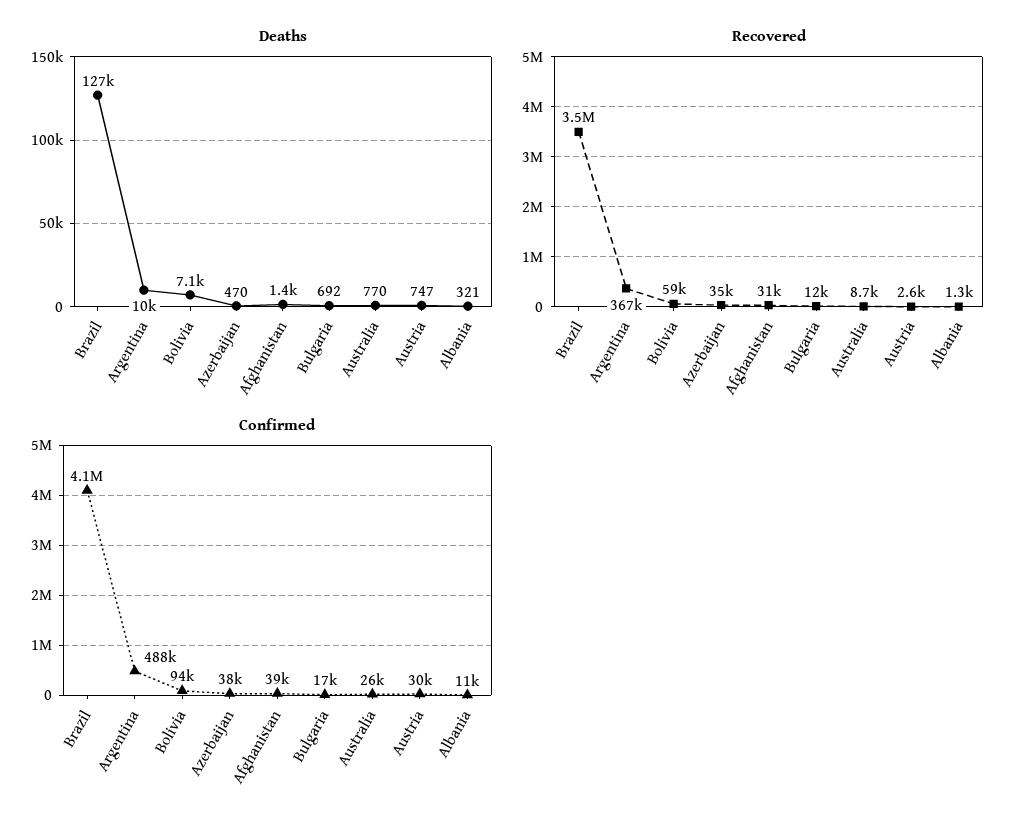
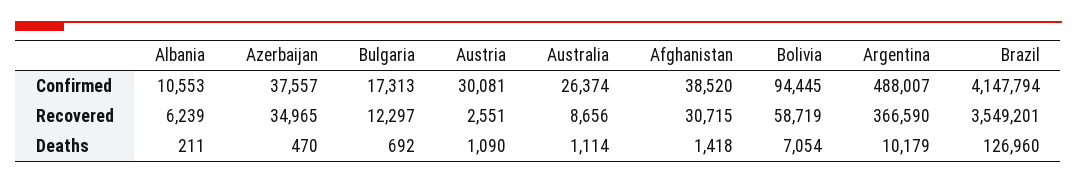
Deaths, Australia: 770 -> 1114
Deaths, Austria: 747 -> 1090
Deaths, Albania: 321 -> 211
Recovered, Albania: 1300 -> 6239

